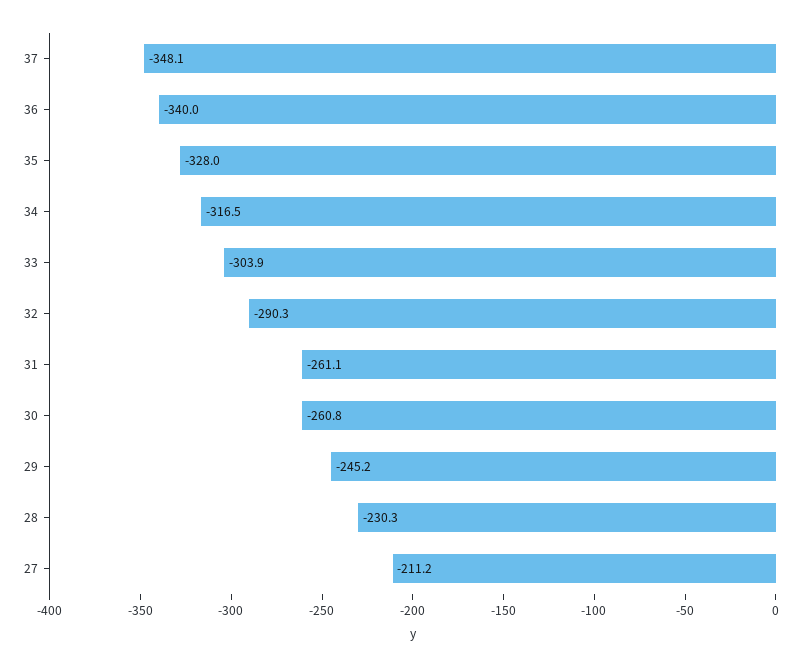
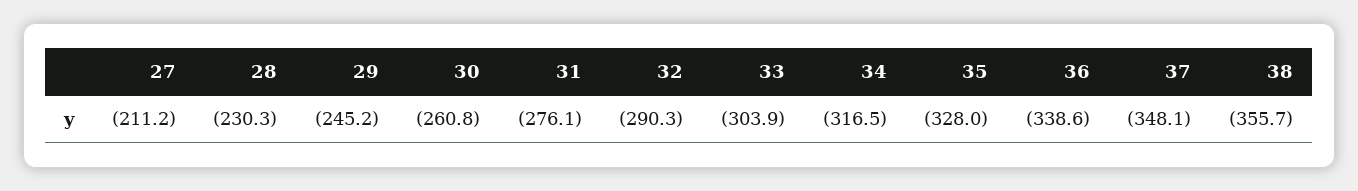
36: -340 -> -338.6
31: -261.1 -> -276.1
38: none -> -355.7

